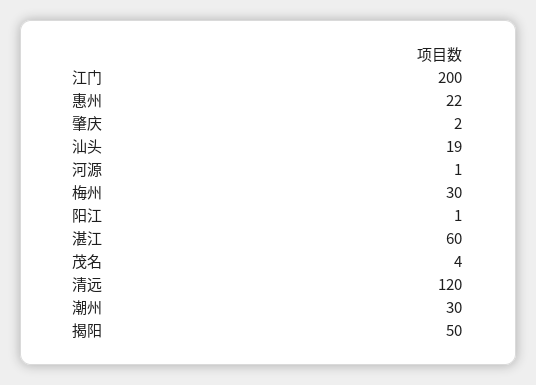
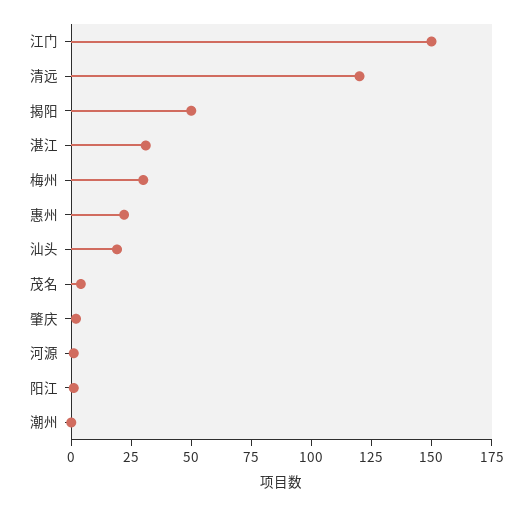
江门: 200 -> 150
湛江: 60 -> 30
潮州: 30 -> 0

